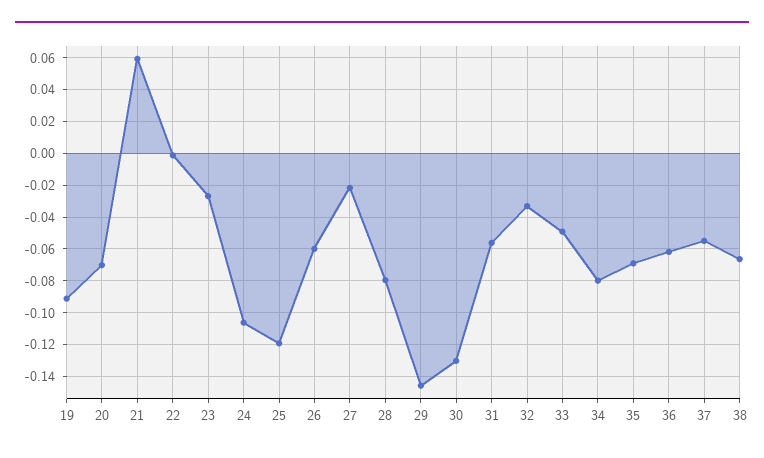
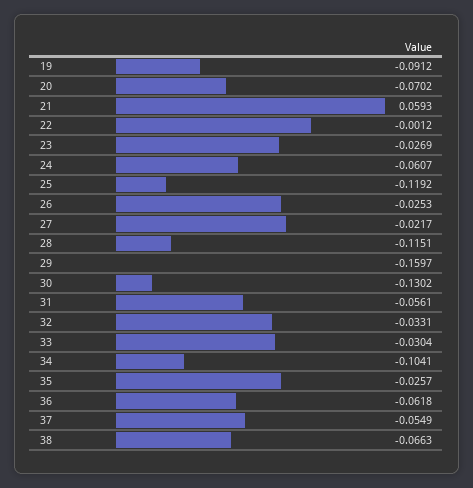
24: -0.105 -> -0.0607
26: -0.06 -> -0.0253
28: -0.08 -> -0.1151
29: -0.145 -> -0.1597
33: -0.05 -> -0.0304
34: -0.08 -> -0.1041
35: -0.07 -> -0.0257

